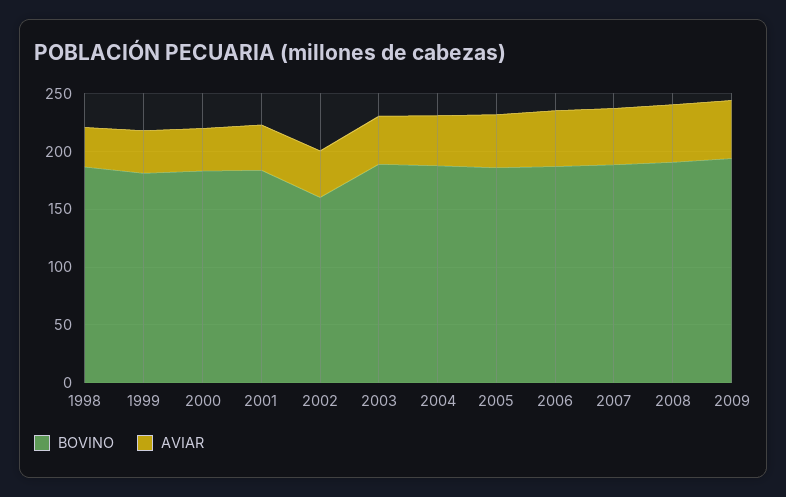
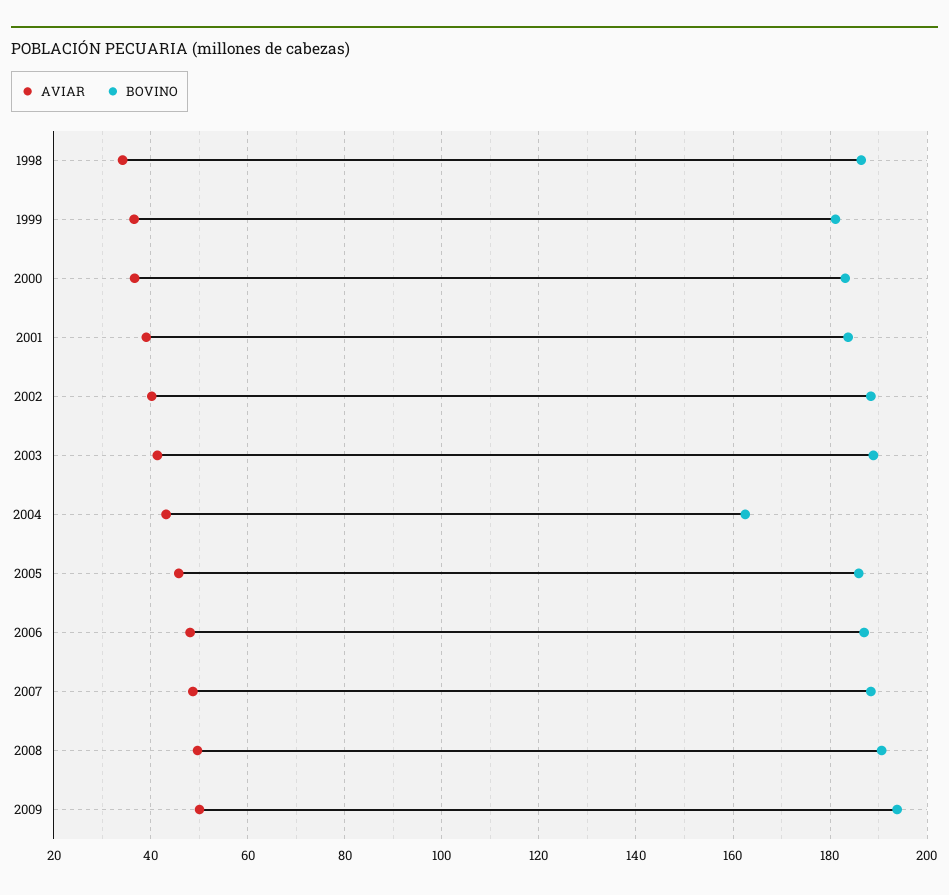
BOVINO, 2002: 160 -> 188
BOVINO, 2004: 190 -> 162

